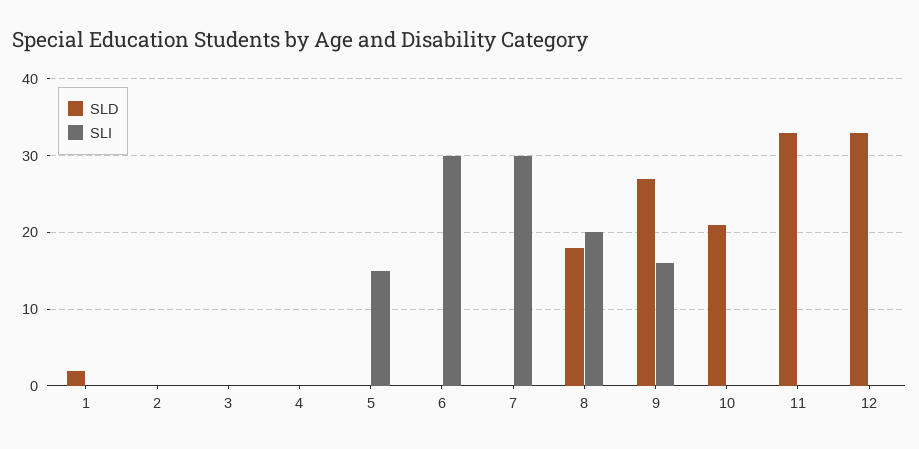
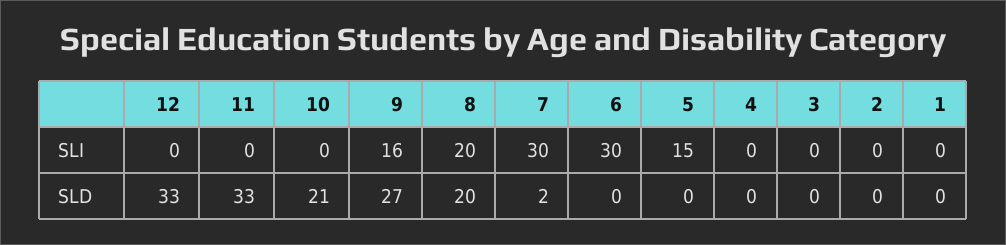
SLD, 1: 2 -> 0
SLD, 7: 0 -> 2
SLD, 8: 18 -> 20

